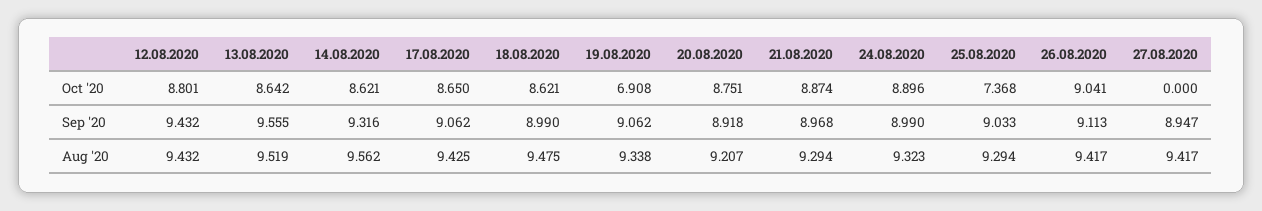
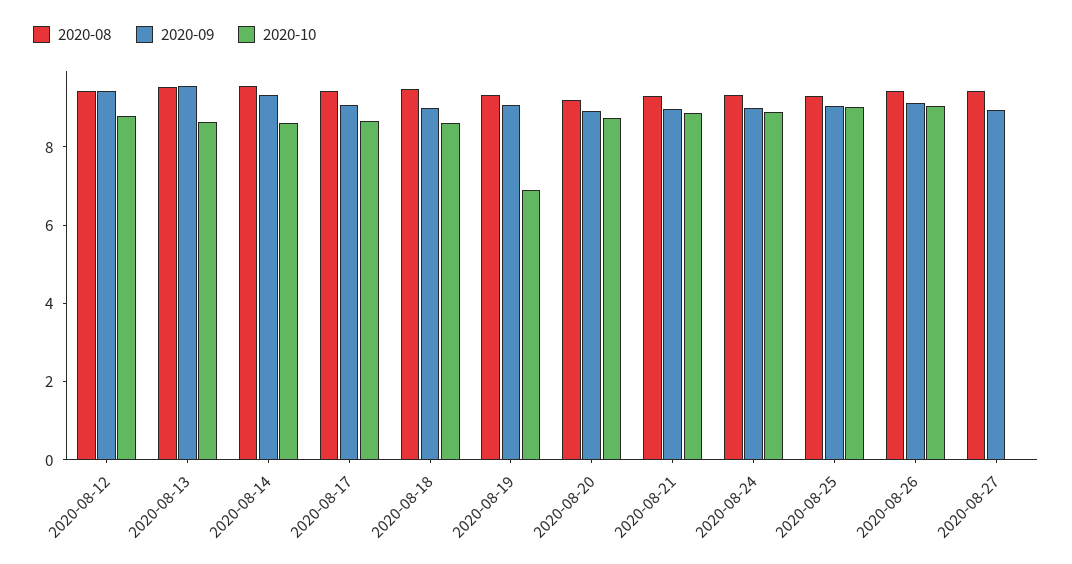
Oct '20, 25.08.2020: 7.368 -> 9

